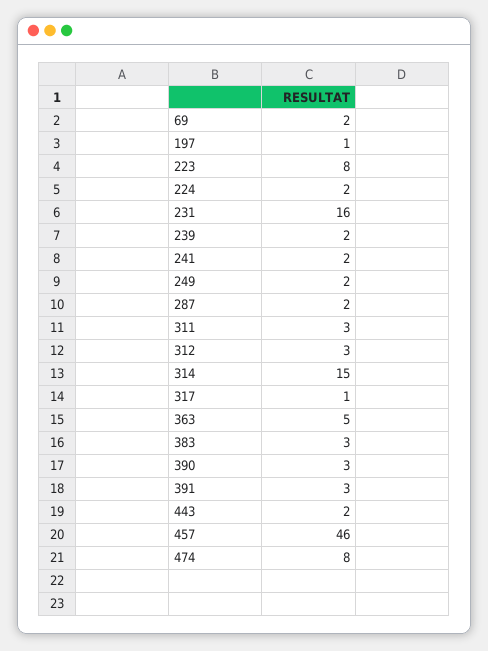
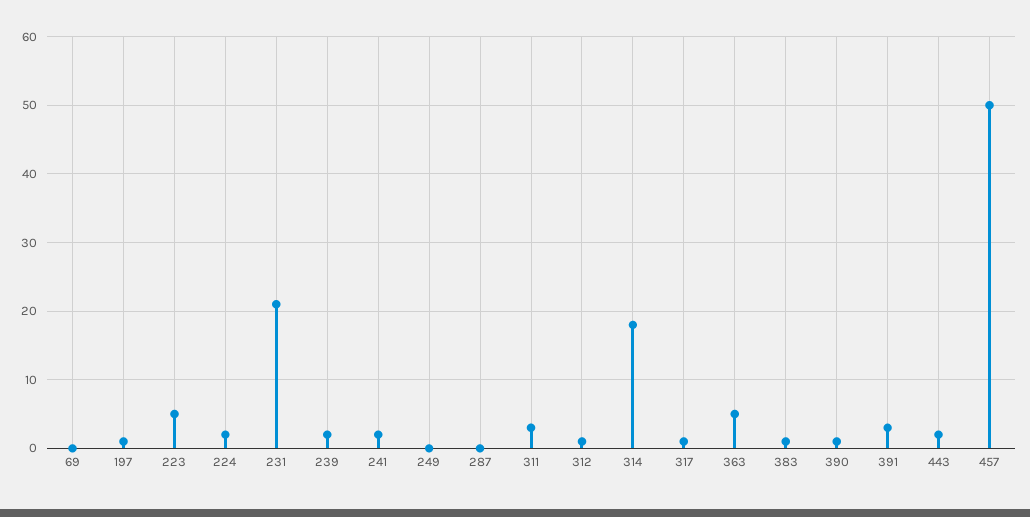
69: 2 -> 0
223: 8 -> 5
231: 16 -> 21
249: 2 -> 0
287: 2 -> 0
312: 3 -> 1
314: 15 -> 18
383: 3 -> 1
390: 3 -> 1
457: 46 -> 50
474: 8 -> none

